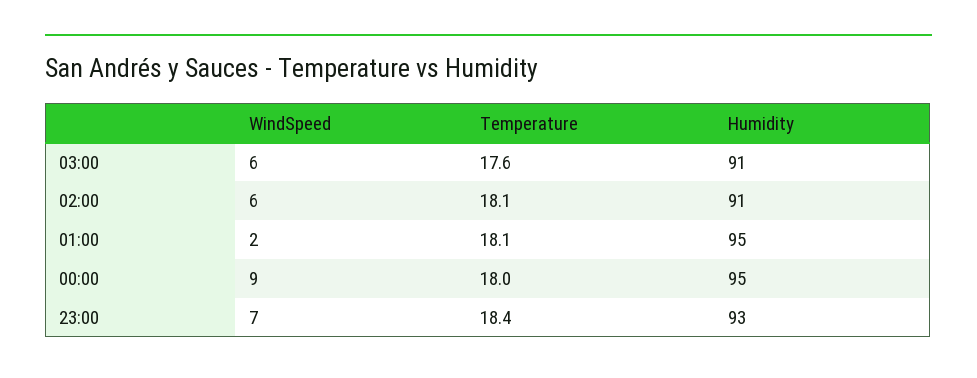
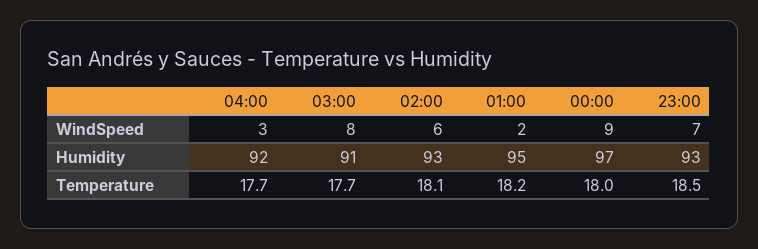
WindSpeed, 03:00: 6 -> 8
Temperature, 03:00: 17.6 -> 17.7
Humidity, 02:00: 91 -> 93
Temperature, 01:00: 18.1 -> 18.2
Humidity, 00:00: 95 -> 97
Temperature, 23:00: 18.4 -> 18.5
WindSpeed, 04:00: none -> 3
Humidity, 04:00: none -> 92
Temperature, 04:00: none -> 17.7

